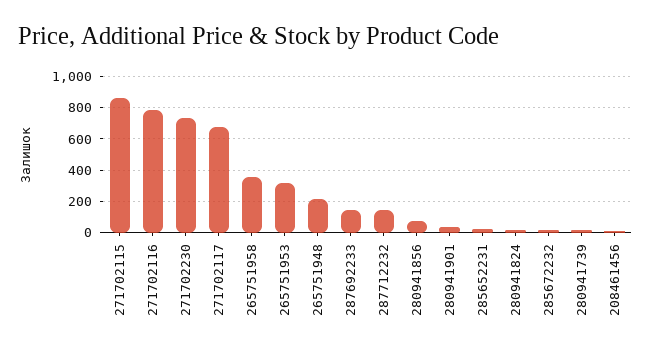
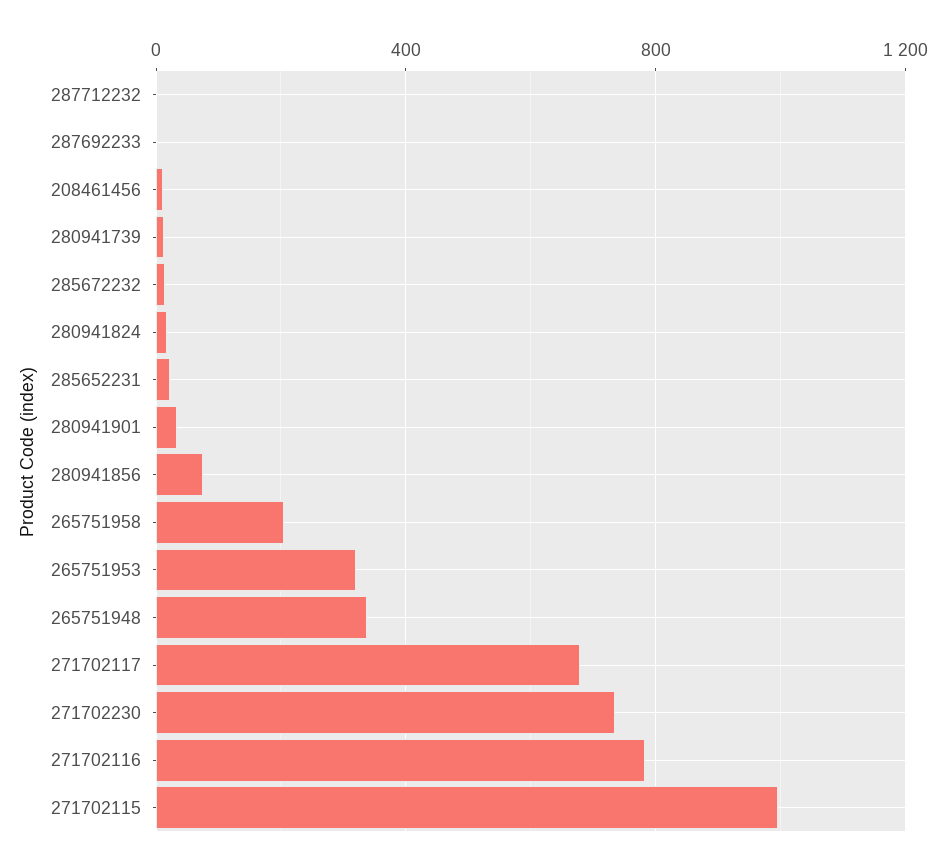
271702115: 850 -> 1000
265751958: 350 -> 200
265751948: 200 -> 350
287692233: 150 -> 0
287712232: 150 -> 0

